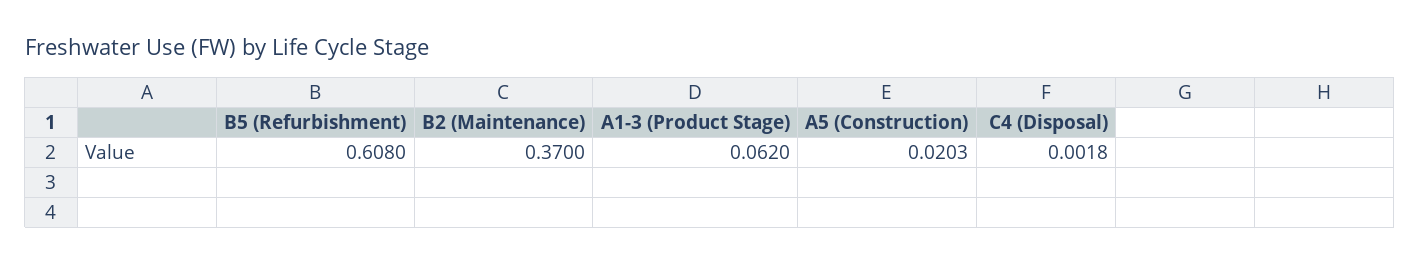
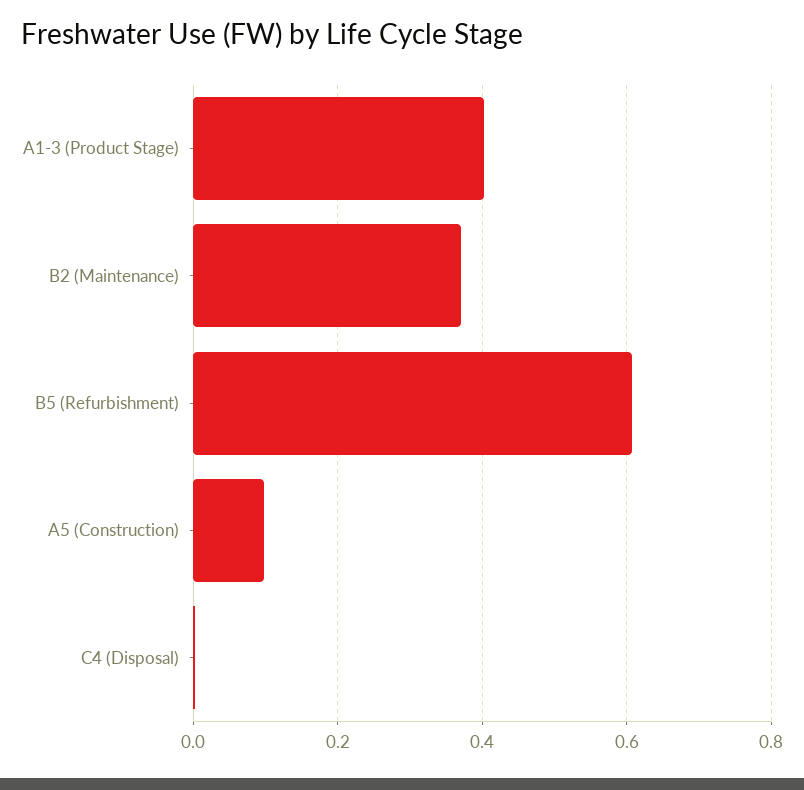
A1-3 (Product Stage): 0.062 -> 0.4
A5 (Construction): 0.0203 -> 0.1

